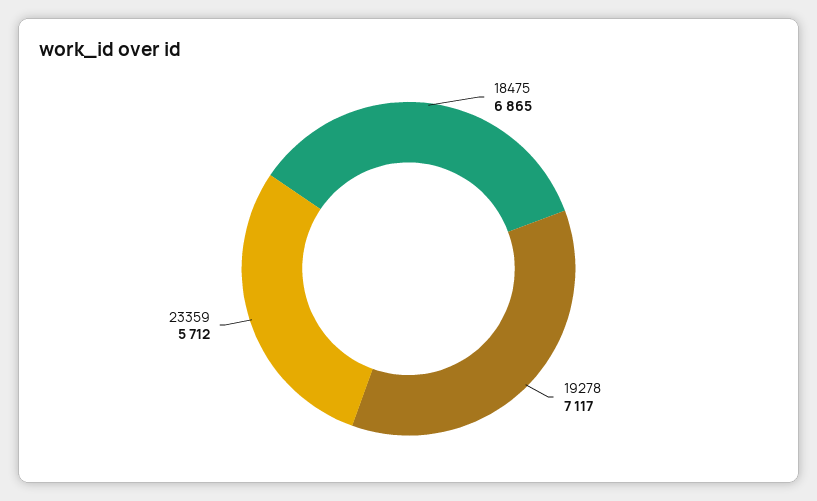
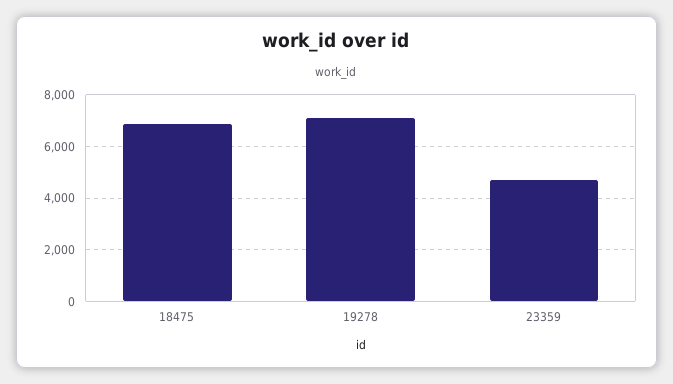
23359: 5712 -> 4750

